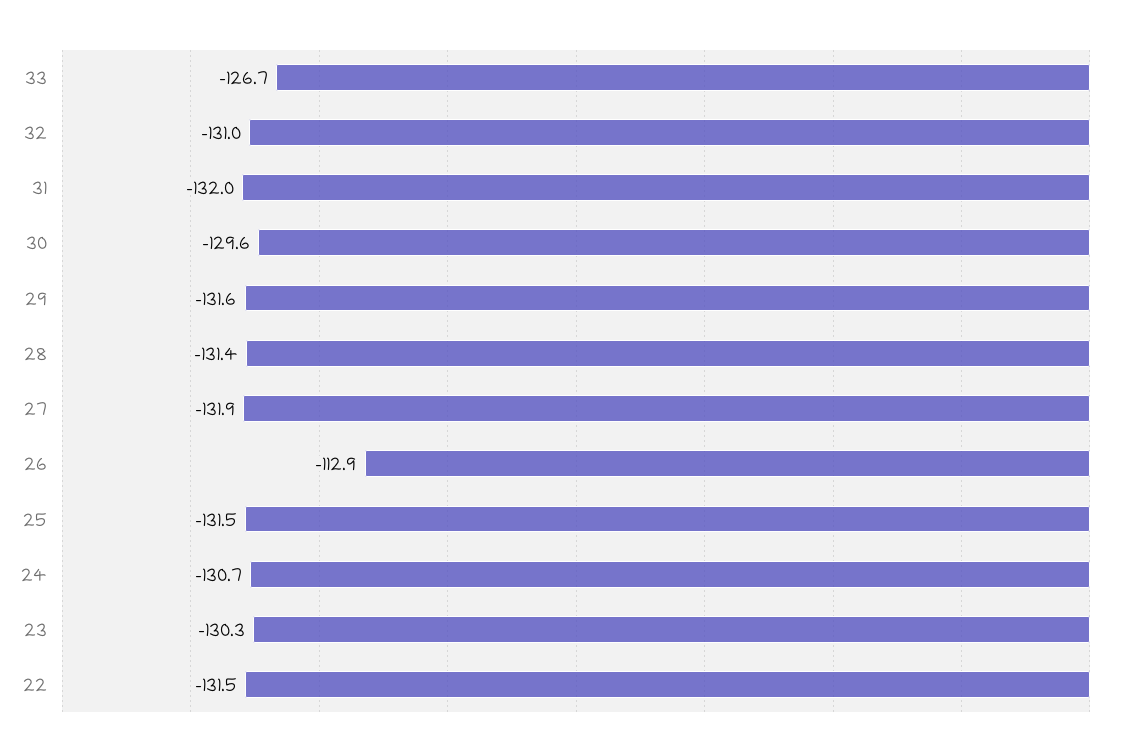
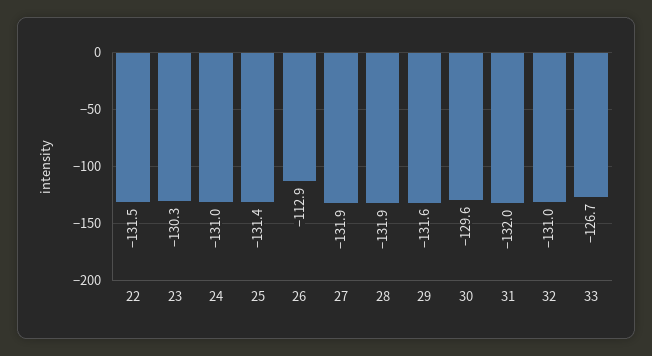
28: -131.4 -> -131.9
25: -131.5 -> -131.4
24: -130.7 -> -131

